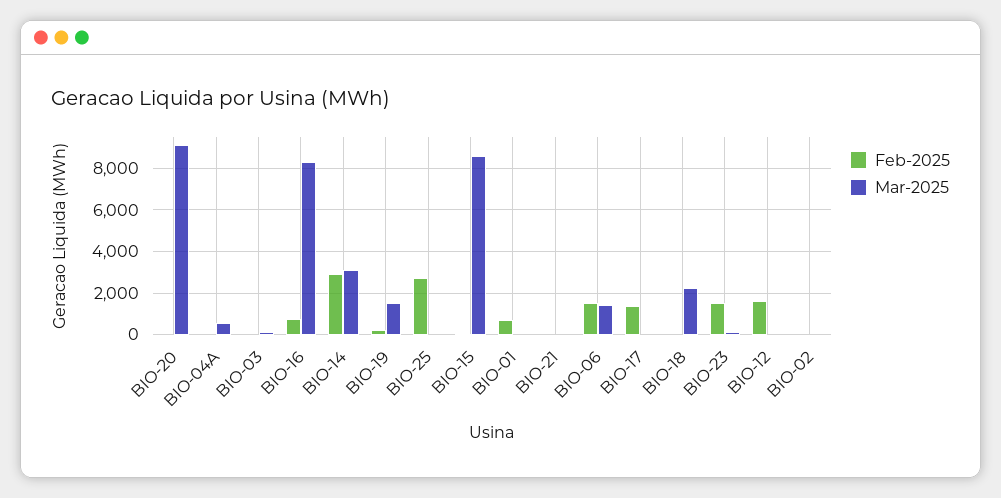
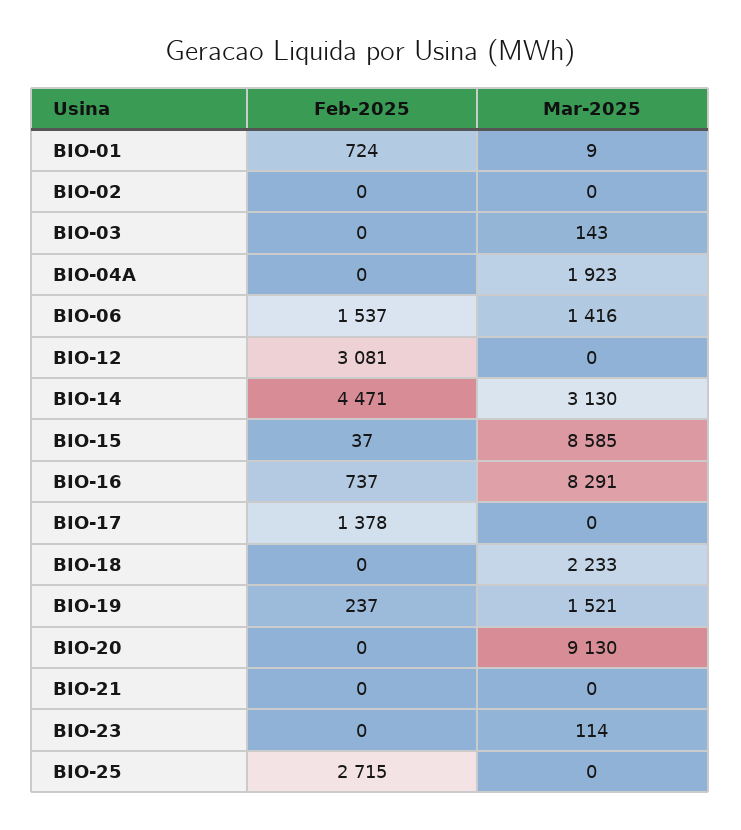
Mar-2025, BIO-04A: 500 -> 1923
Feb-2025, BIO-14: 3000 -> 4471
Feb-2025, BIO-23: 1500 -> 0
Feb-2025, BIO-12: 1500 -> 3081

